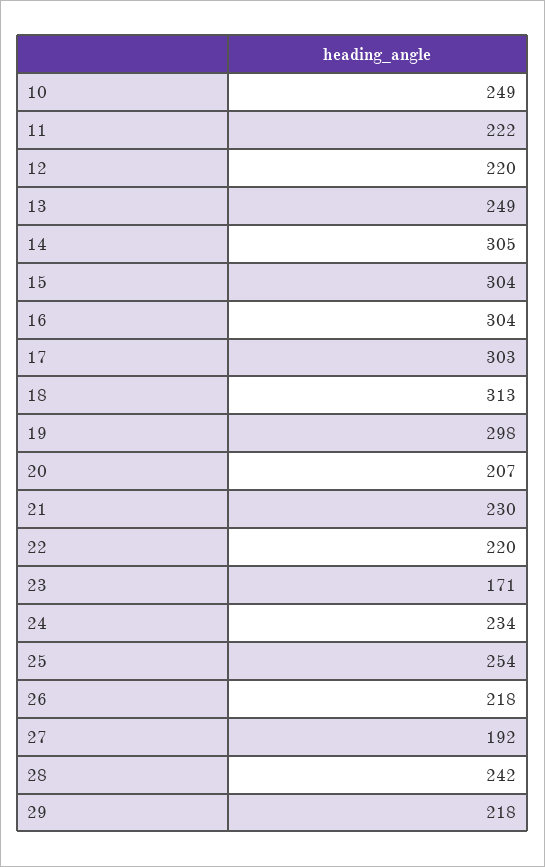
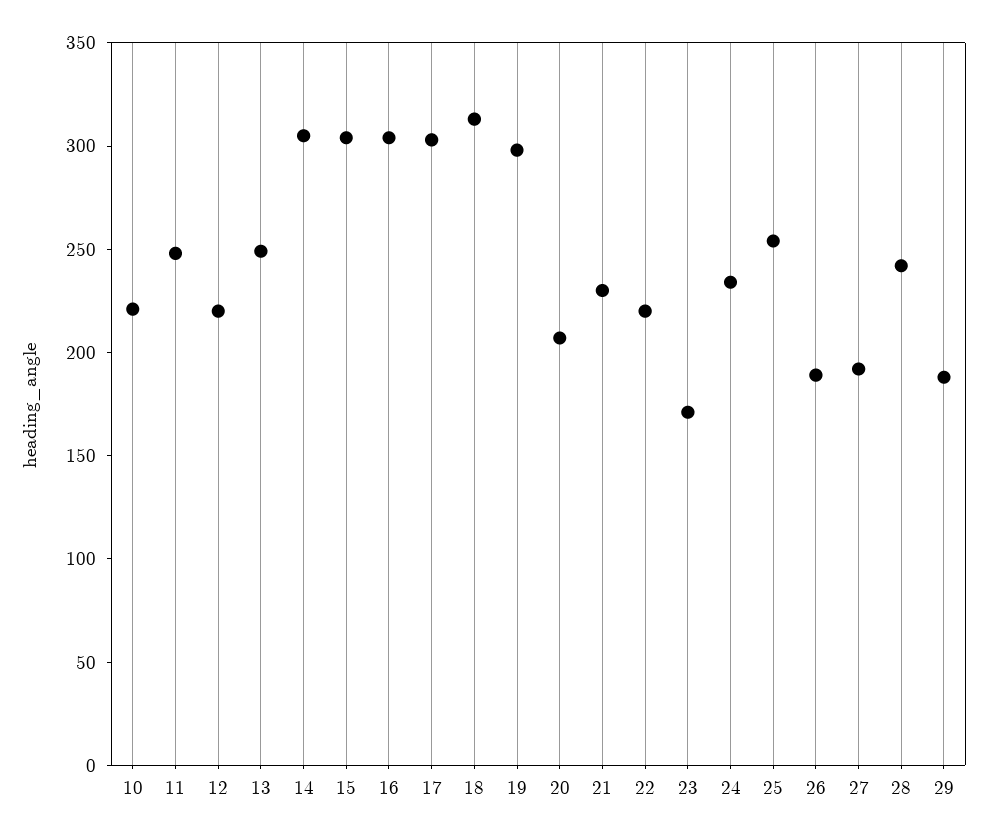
10: 249 -> 220
11: 222 -> 250
26: 218 -> 190
29: 218 -> 190

